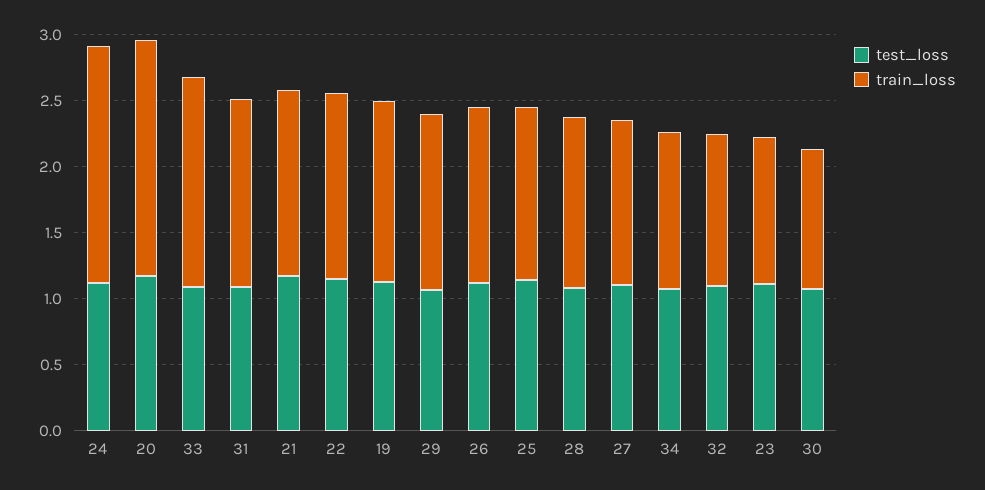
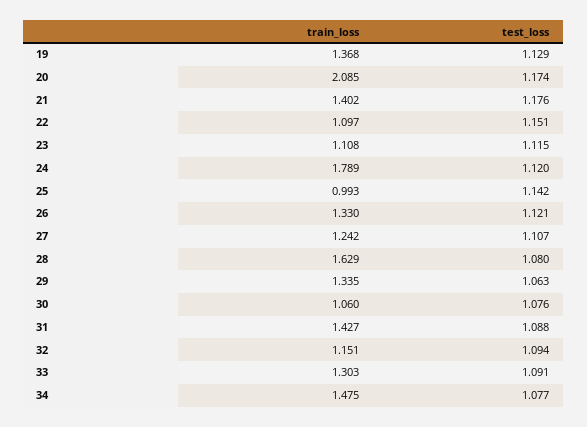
train_loss, 20: 1.8 -> 2.085
train_loss, 33: 1.6 -> 1.303
train_loss, 22: 1.4 -> 1.097
train_loss, 25: 1.3 -> 0.993
train_loss, 28: 1.3 -> 1.629
train_loss, 34: 1.2 -> 1.475

